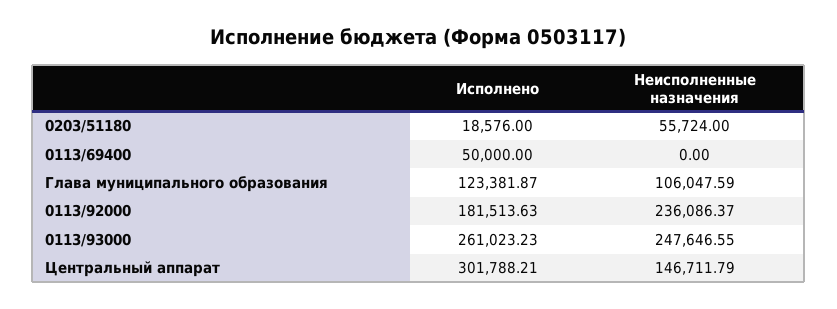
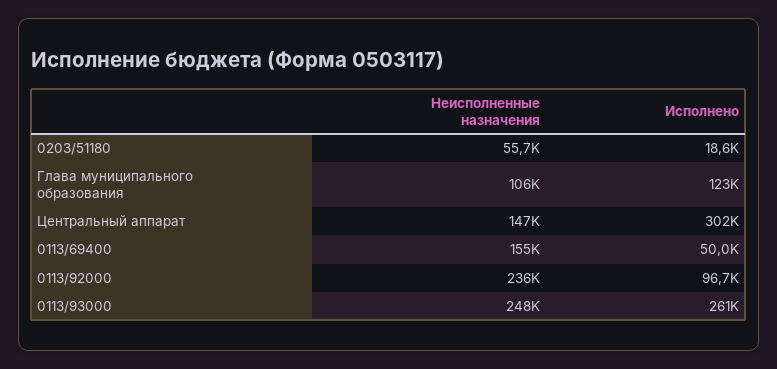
Неисполненные назначения, 0113/69400: 0 -> 155000
Исполнено, 0113/92000: 181513.63 -> 96700

